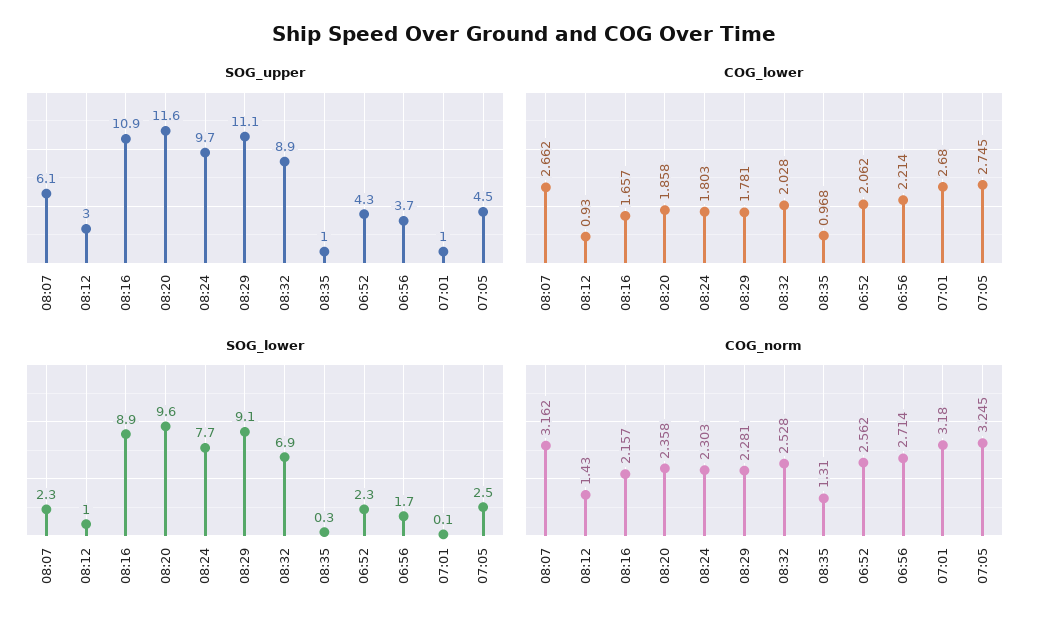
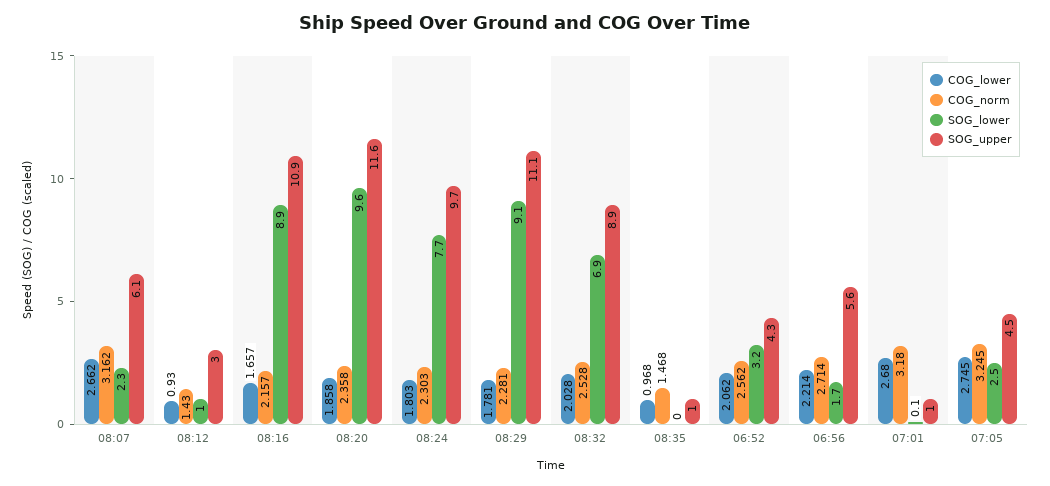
SOG_upper, 06:56: 3.7 -> 5.6
SOG_lower, 08:35: 0.3 -> 0
SOG_lower, 06:52: 2.3 -> 3.2
COG_norm, 08:35: 1.31 -> 1.468

